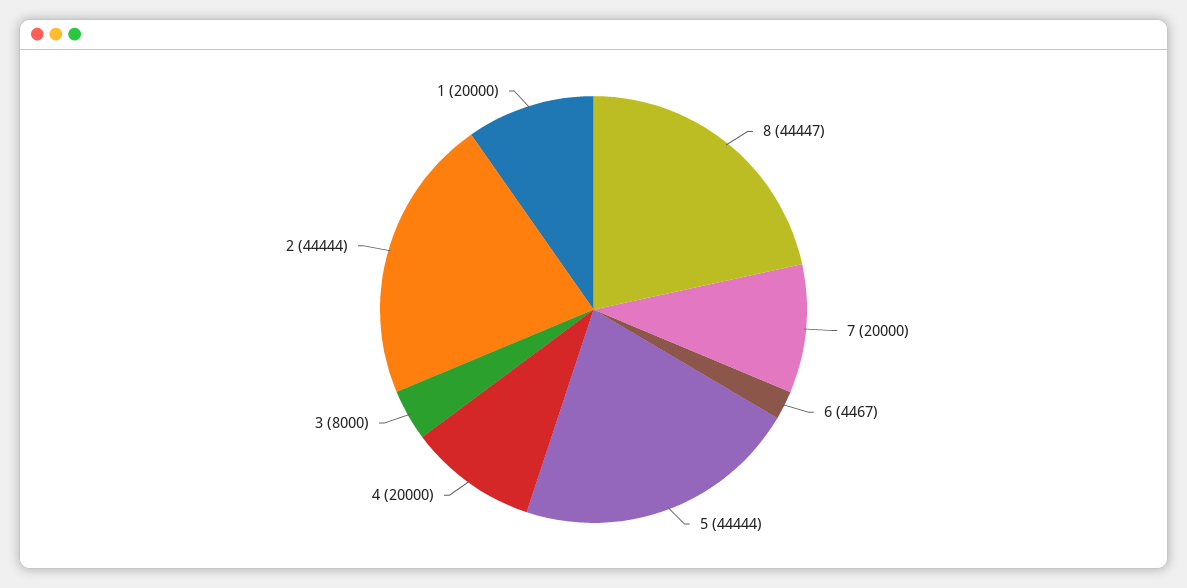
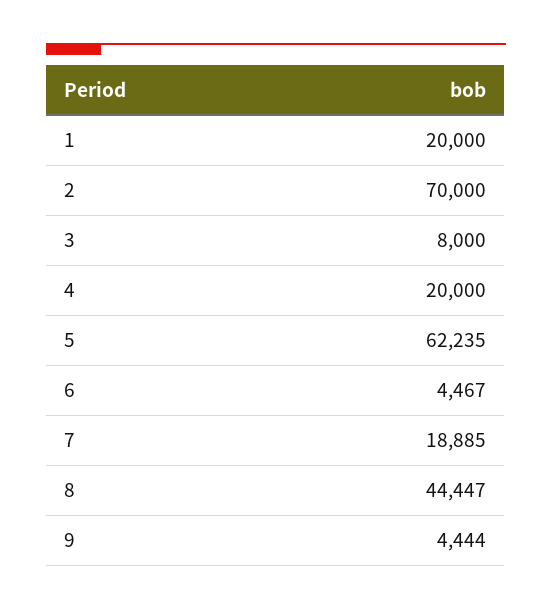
7: 20000 -> 18885
5: 44444 -> 62235
2: 44444 -> 70000
9: none -> 4444

